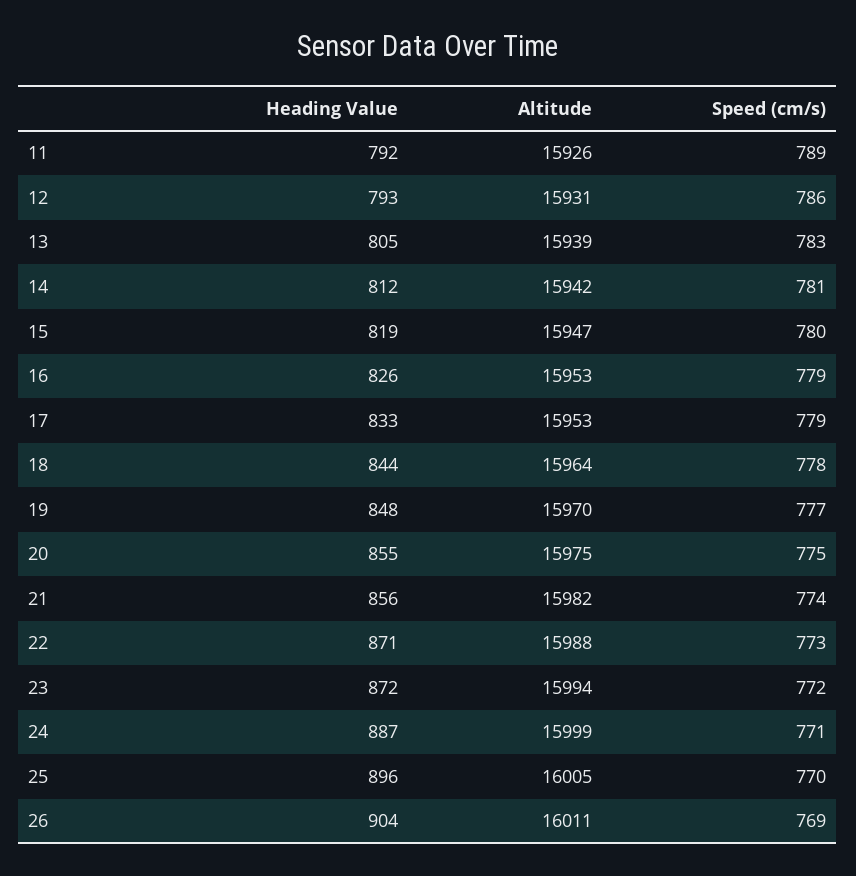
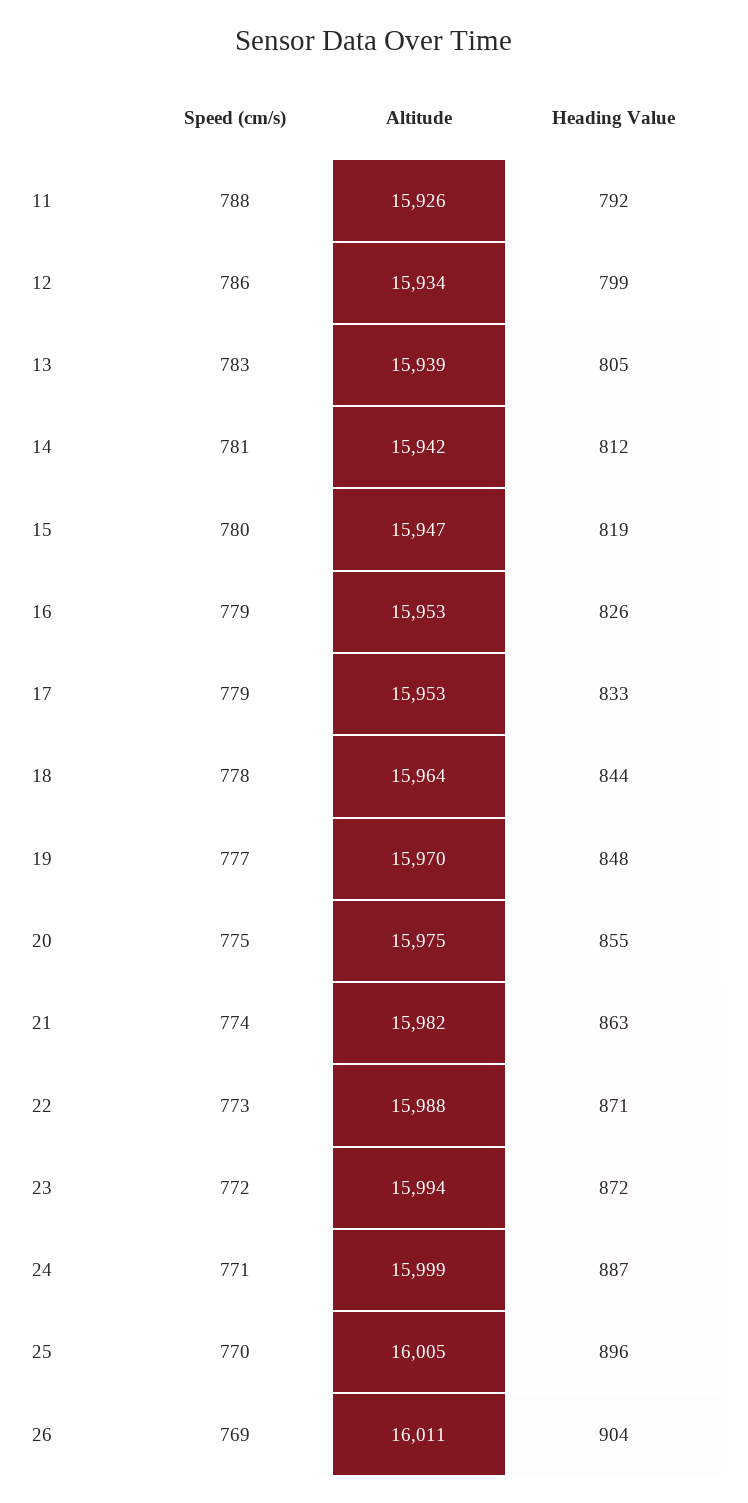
Speed (cm/s), 11: 789 -> 788
Heading Value, 12: 793 -> 799
Altitude, 12: 15931 -> 15934
Heading Value, 21: 856 -> 863

